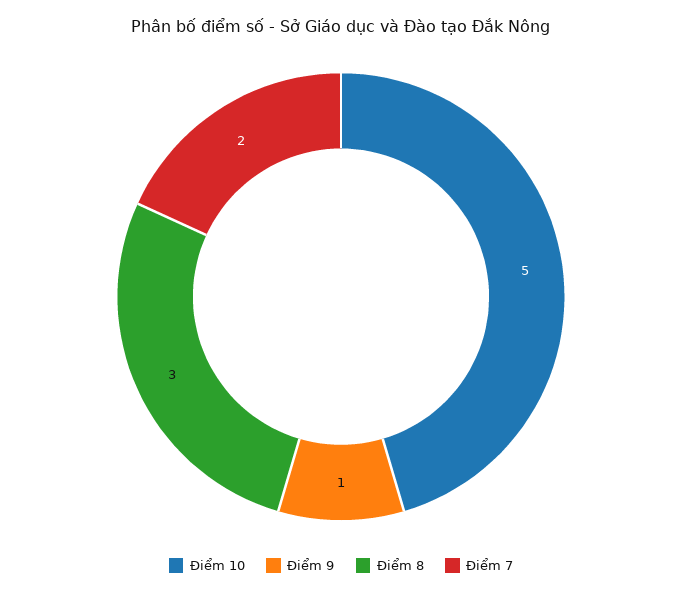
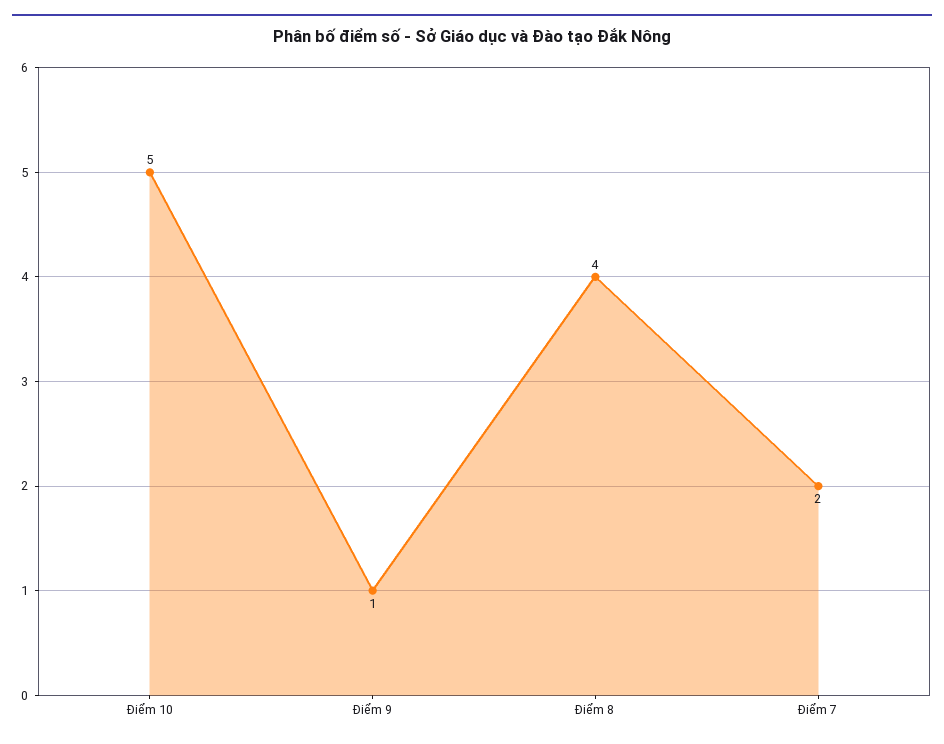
Điểm 8: 3 -> 4

